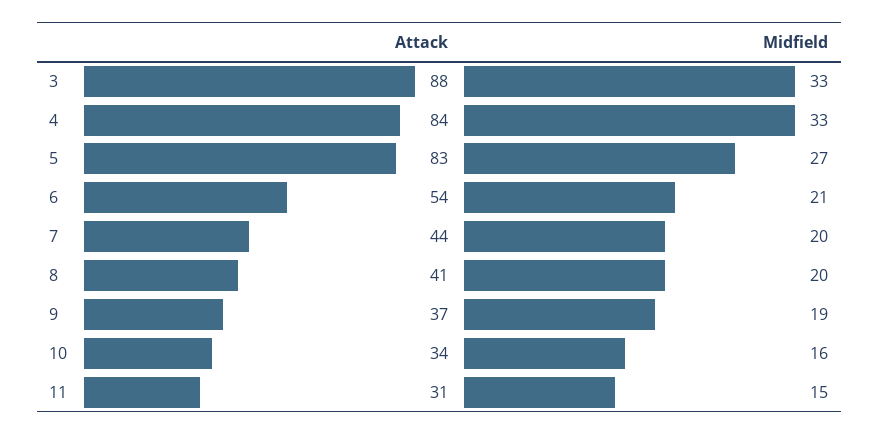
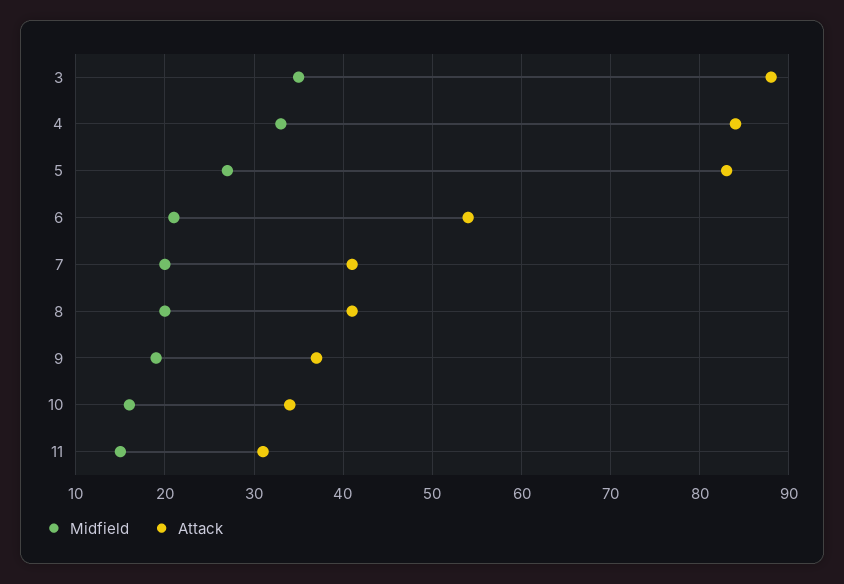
Midfield, 3: 33 -> 35
Attack, 7: 44 -> 41

